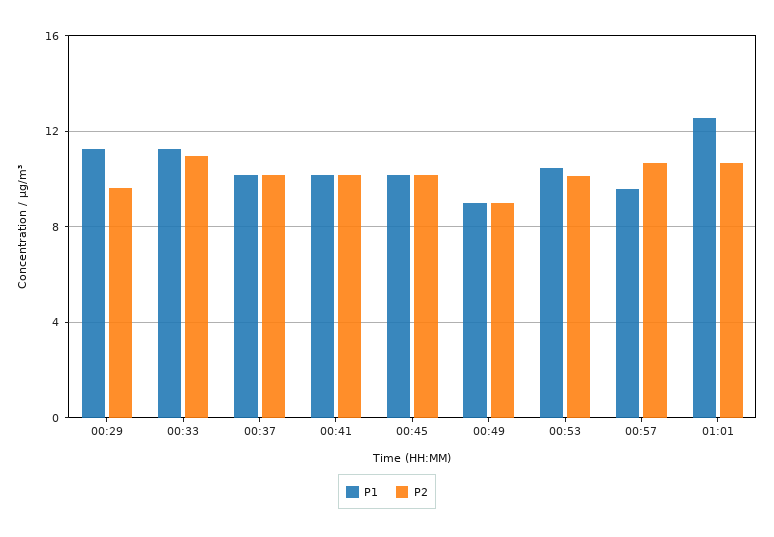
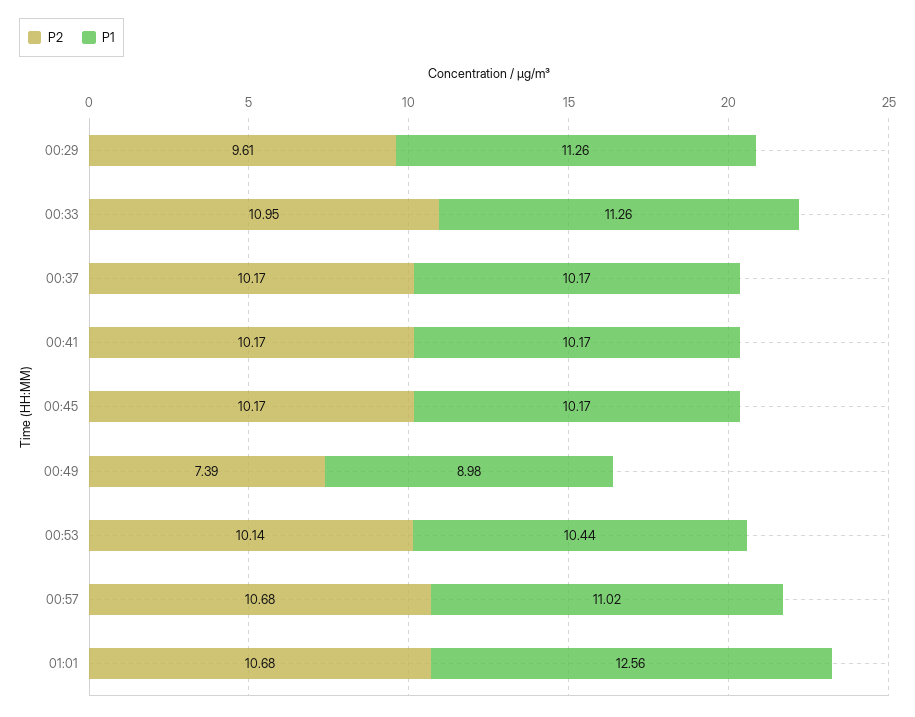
P2, 00:49: 9 -> 7.39
P1, 00:57: 9.5 -> 11.02

